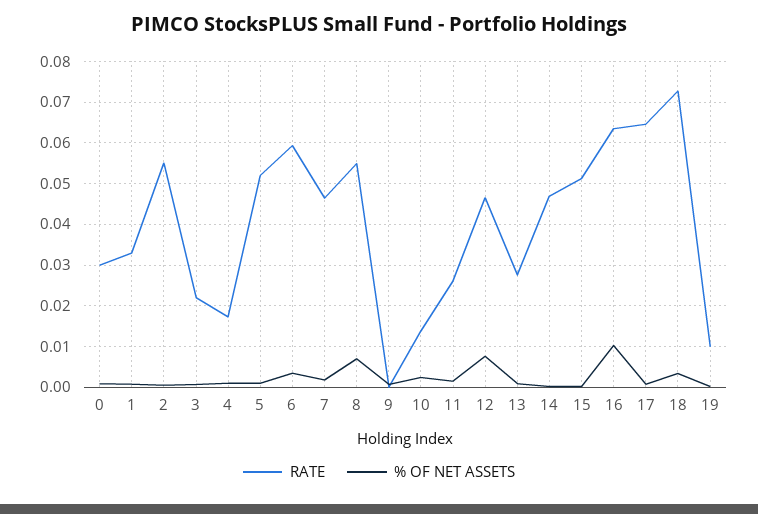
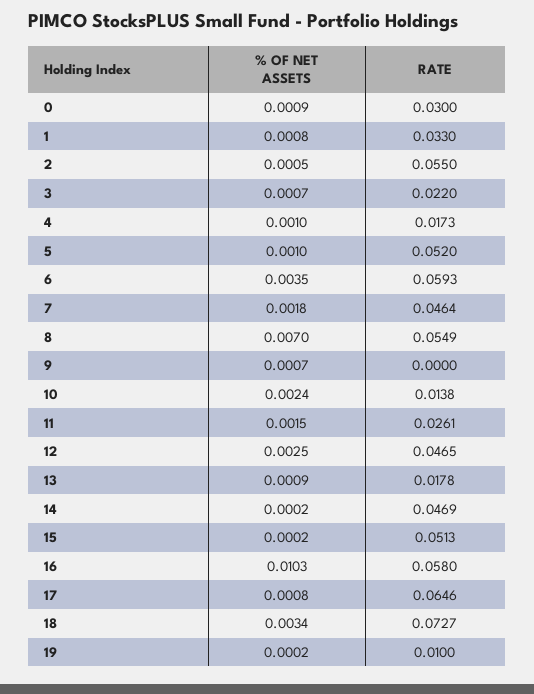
% OF NET ASSETS, 12: 0.008 -> 0.0025
RATE, 13: 0.028 -> 0.0178
RATE, 16: 0.064 -> 0.058

